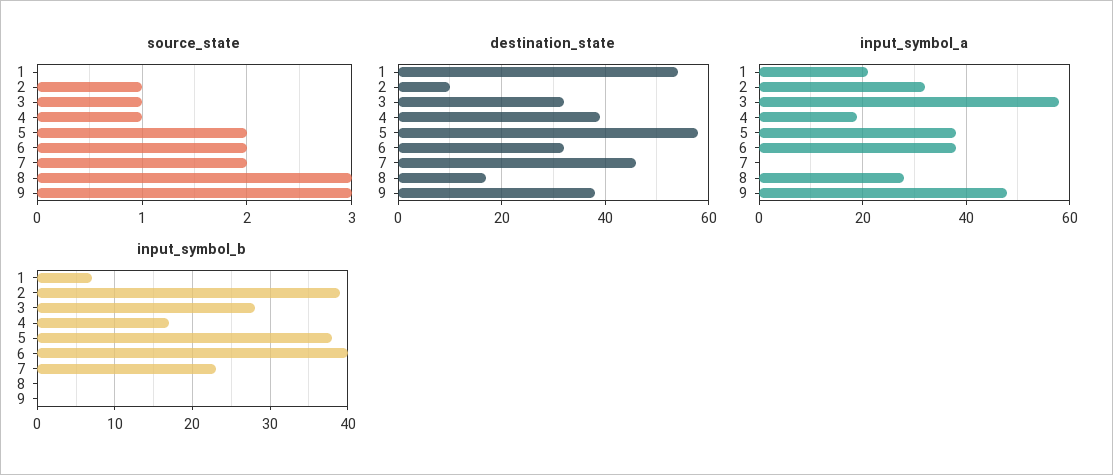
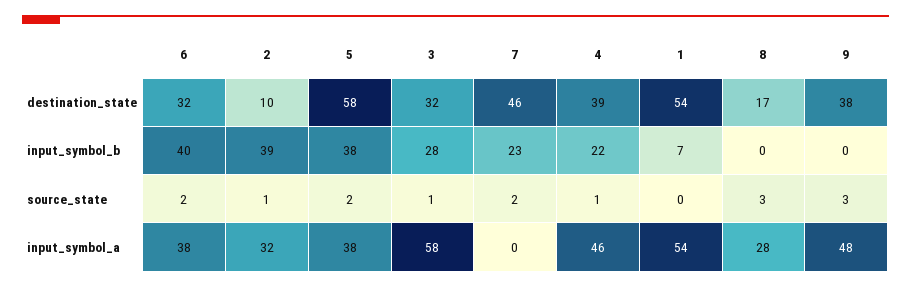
input_symbol_a, 1: 20 -> 54
input_symbol_a, 4: 20 -> 46
input_symbol_b, 4: 17 -> 22

